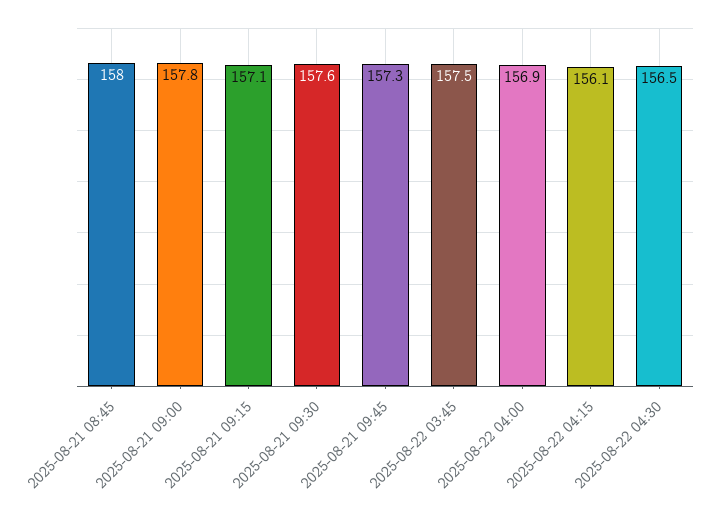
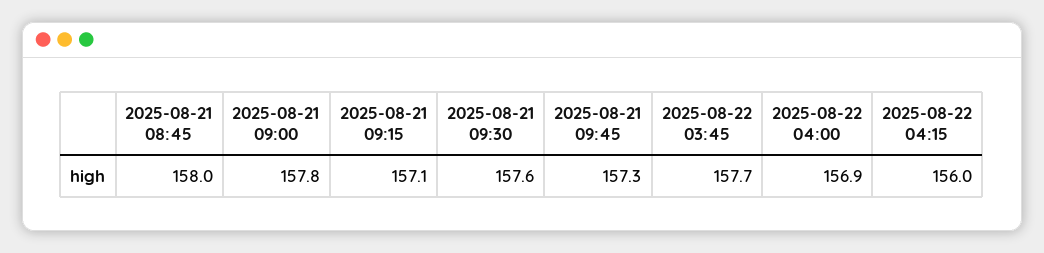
2025-08-22 03:45: 157.5 -> 157.7
2025-08-22 04:15: 156.1 -> 156
2025-08-22 04:30: 156.5 -> none

